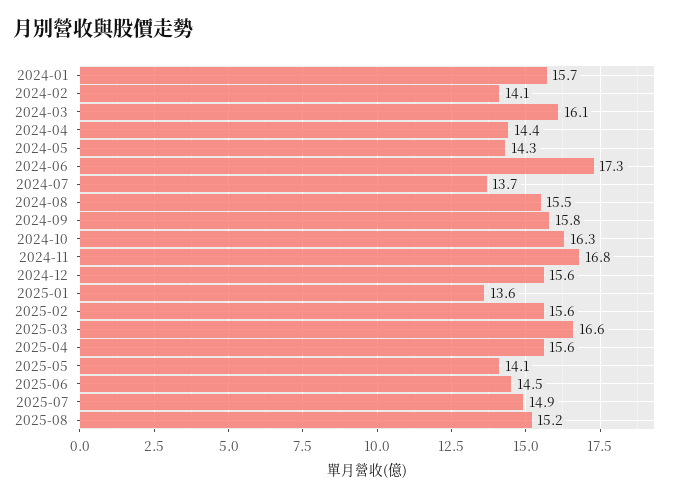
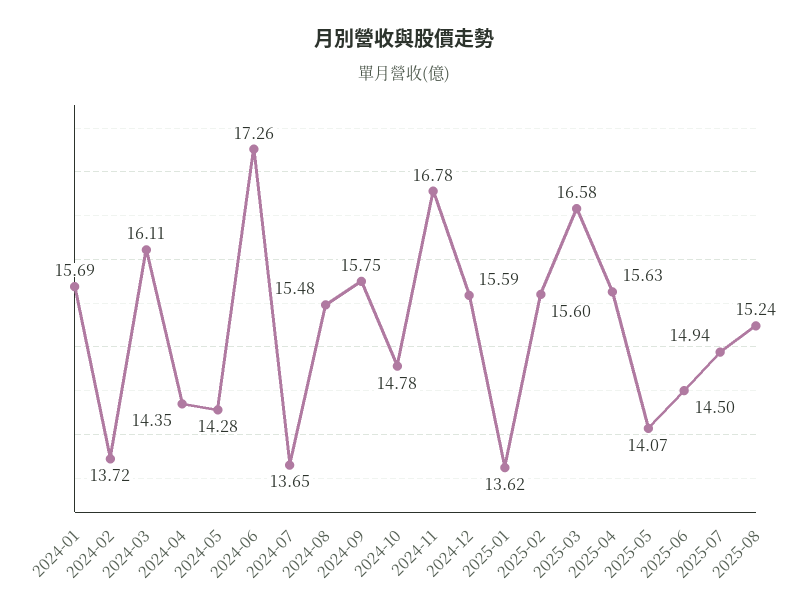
2024-02: 14.1 -> 13.72
2024-10: 16.3 -> 14.78

